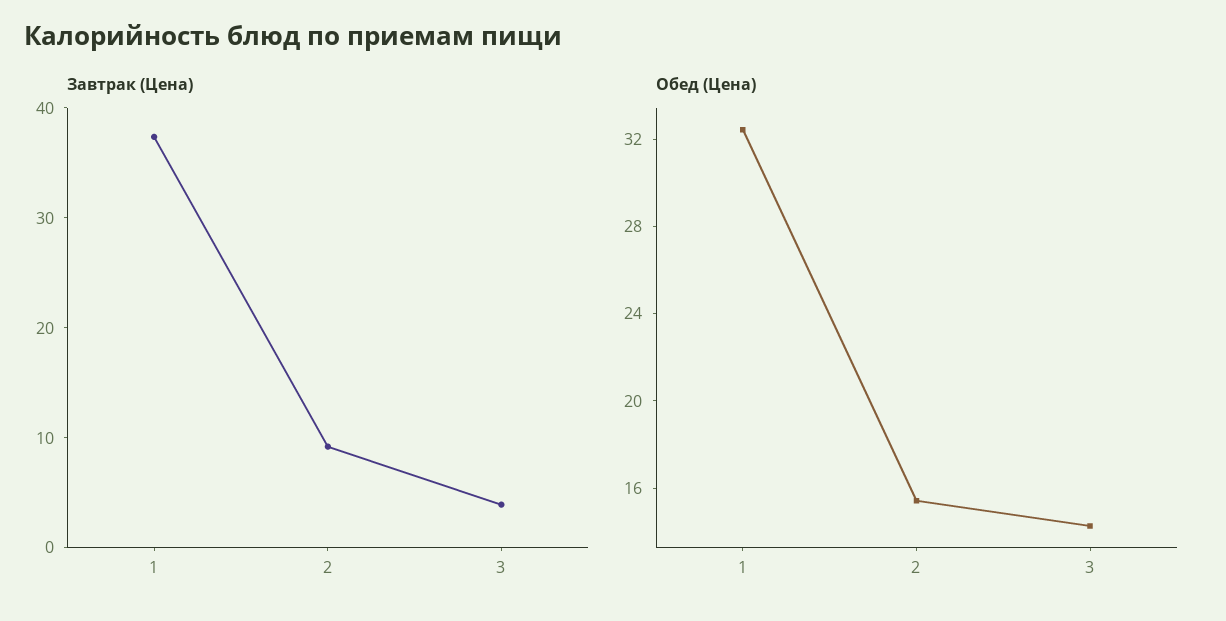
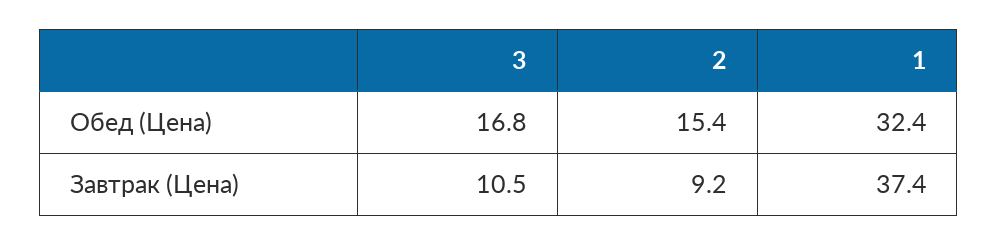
Завтрак (Цена), 3: 4 -> 10.5
Обед (Цена), 3: 14 -> 16.8

